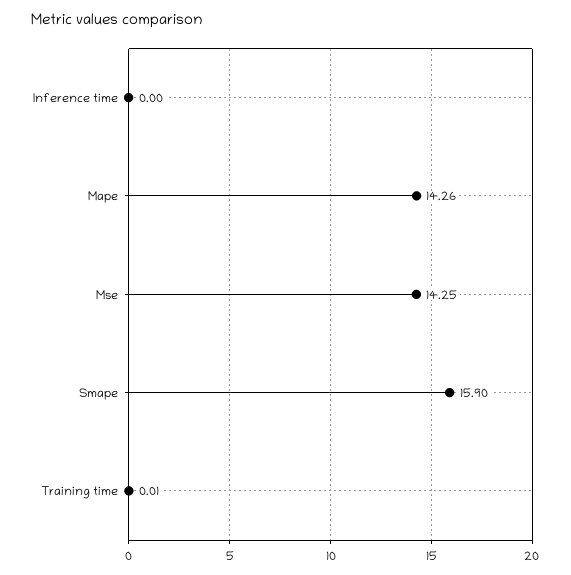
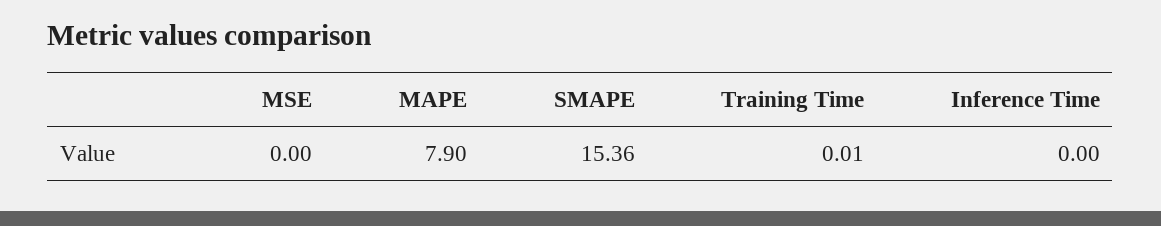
Mape: 14.26 -> 7.9
Mse: 14.25 -> 0
Smape: 15.9 -> 15.36

